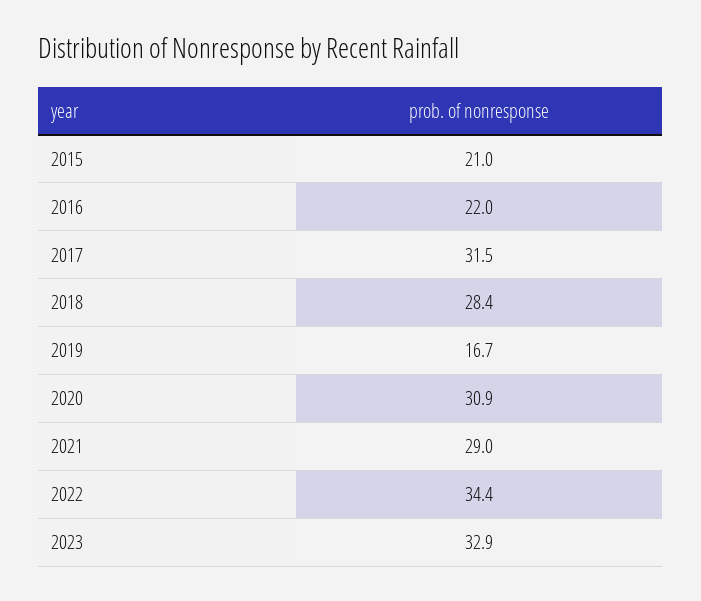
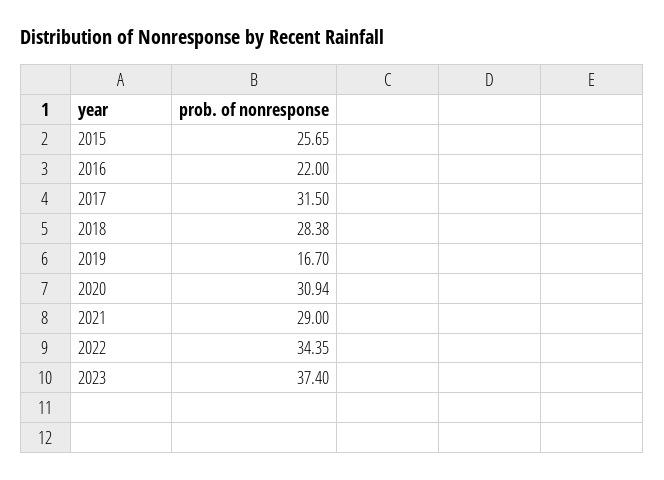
2015: 21 -> 25.65
2023: 32.9 -> 37.4

